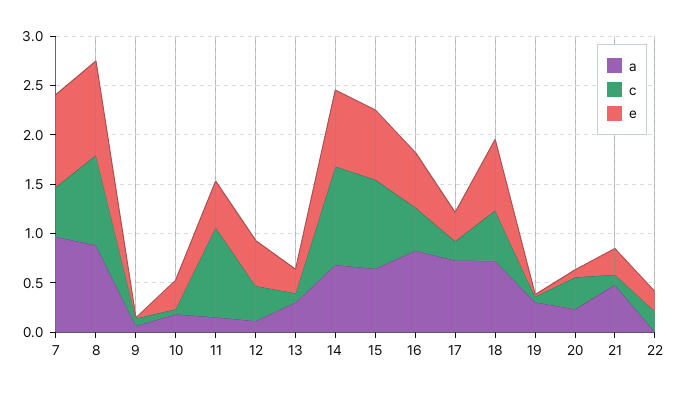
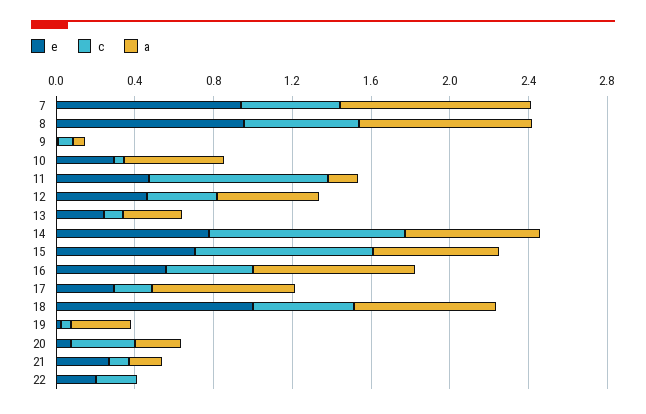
c, 8: 0.9 -> 0.6
a, 10: 0.2 -> 0.5
a, 12: 0.1 -> 0.5
e, 18: 0.7 -> 1
a, 21: 0.5 -> 0.2

